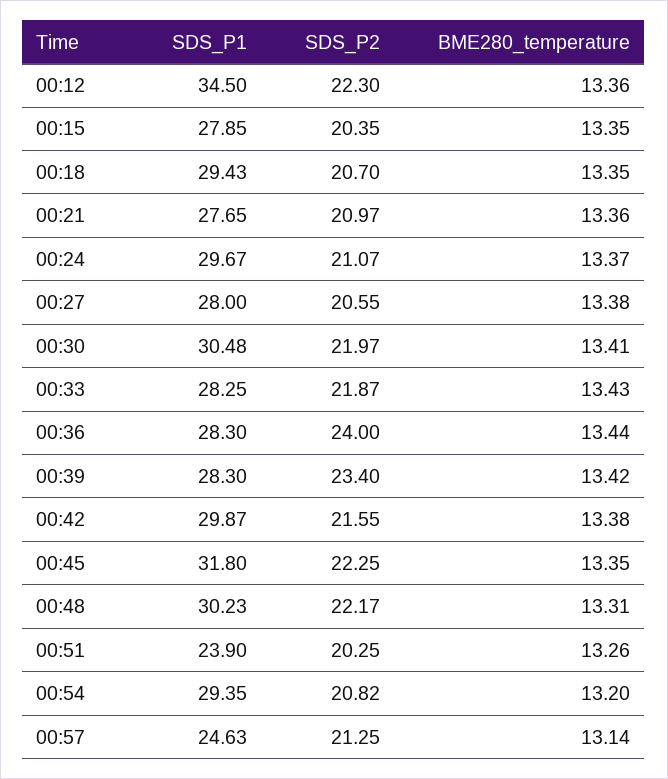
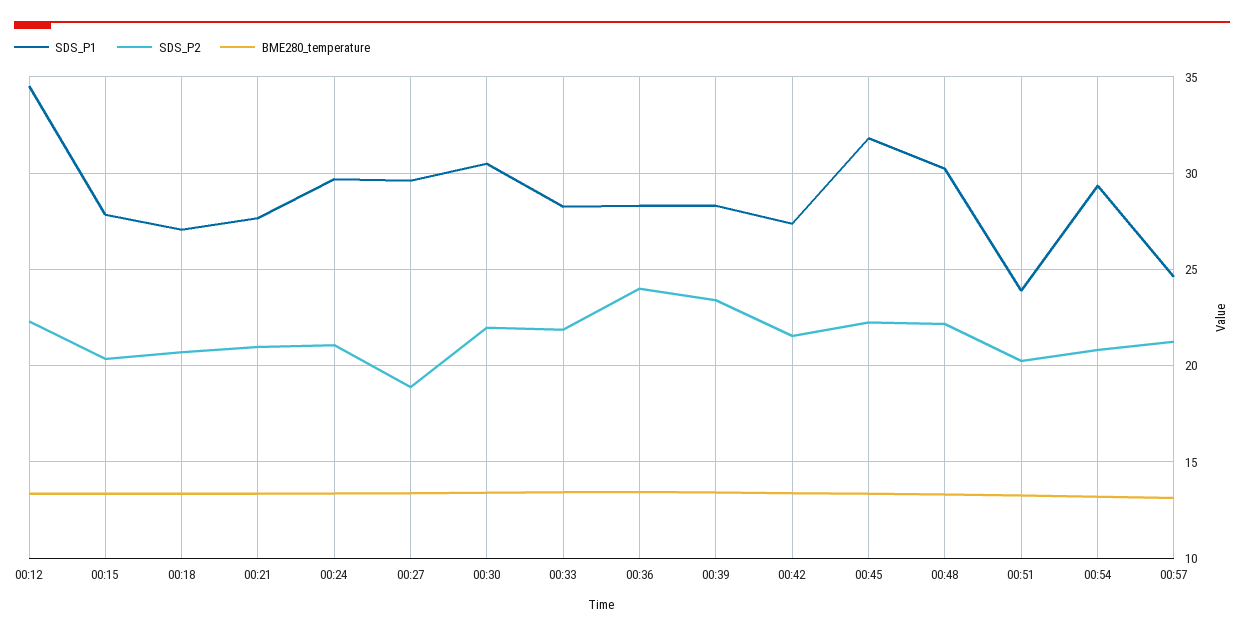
SDS_P1, 00:18: 29.43 -> 27
SDS_P1, 00:27: 28 -> 29.5
SDS_P2, 00:27: 20.55 -> 19
SDS_P1, 00:42: 29.87 -> 27.5

